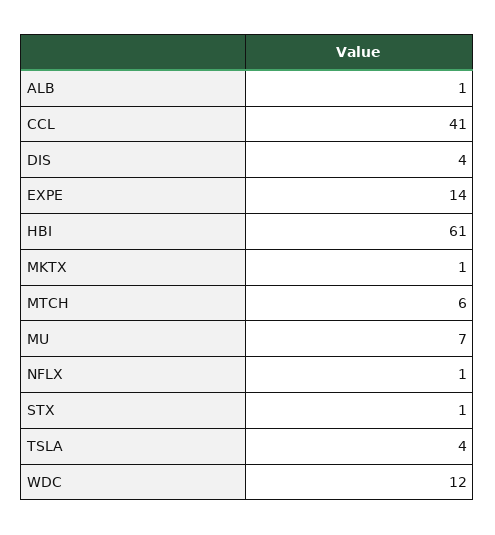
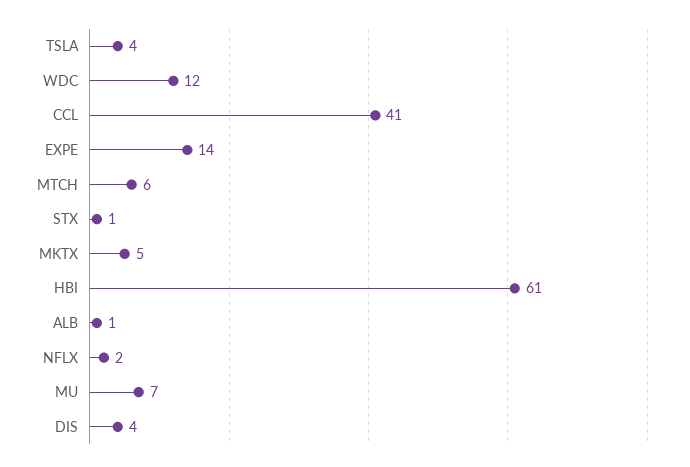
MKTX: 1 -> 5
NFLX: 1 -> 2

